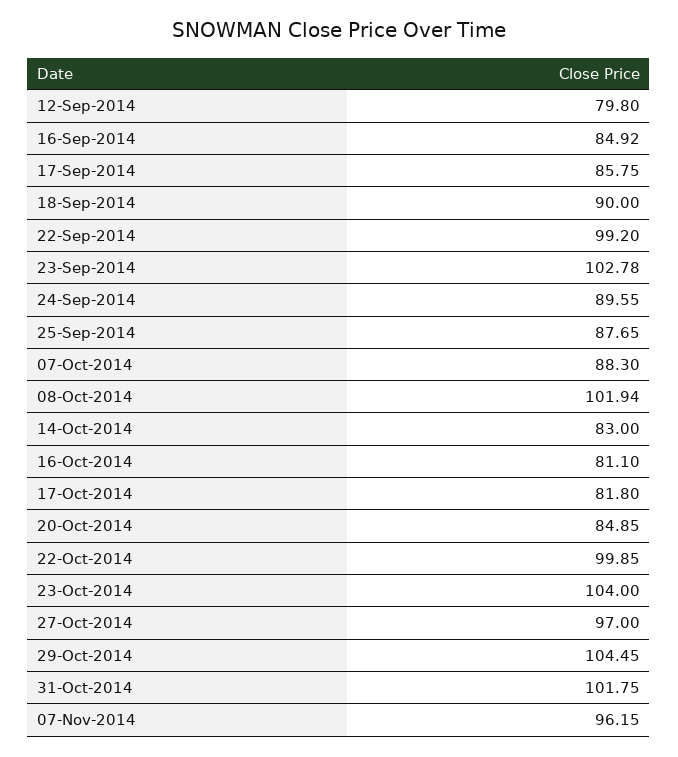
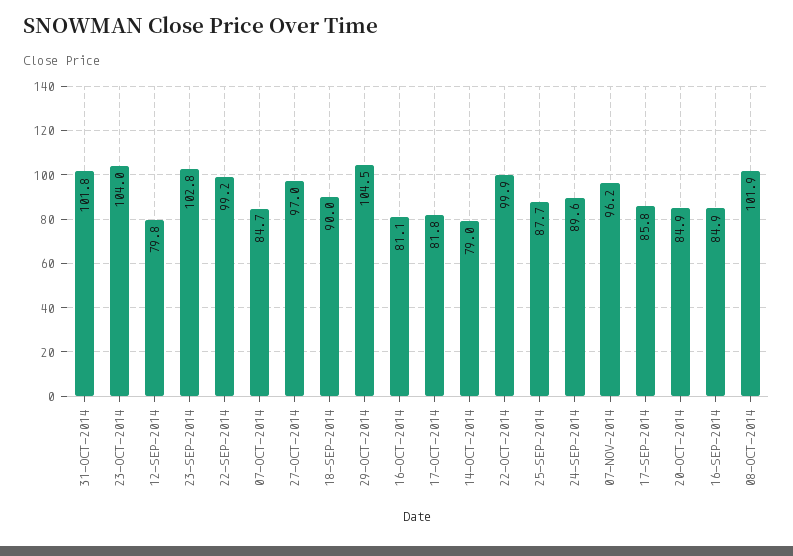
07-Oct-2014: 88.3 -> 84.7
14-Oct-2014: 83 -> 79

